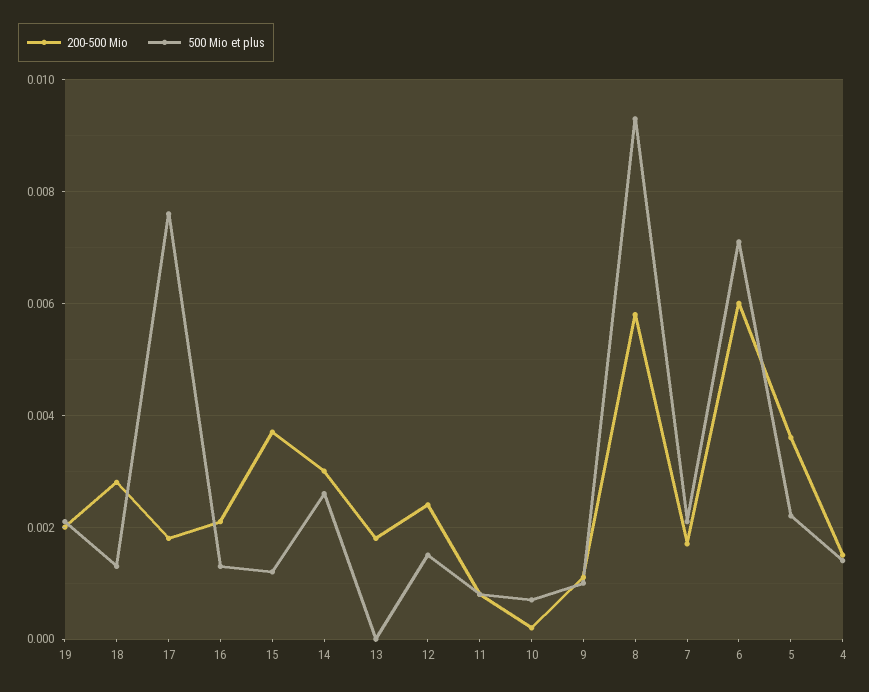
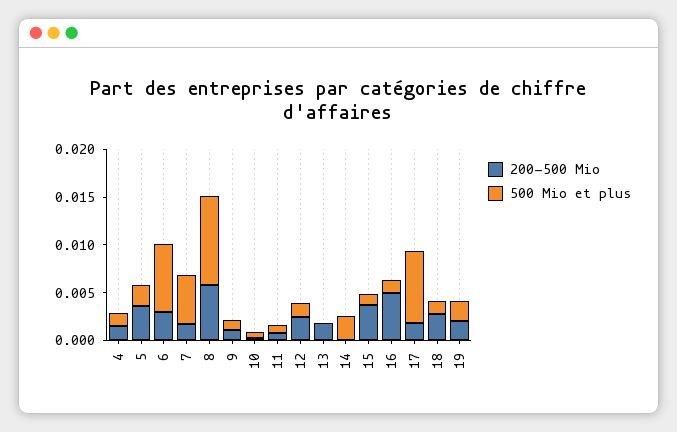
200-500 Mio, 16: 0.002 -> 0.005
200-500 Mio, 14: 0.003 -> 0
500 Mio et plus, 7: 0.002 -> 0.005
200-500 Mio, 6: 0.006 -> 0.003

